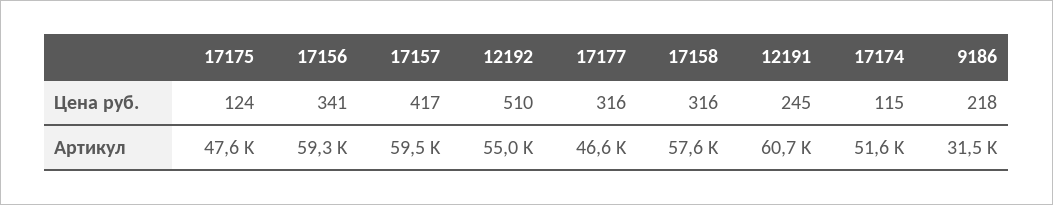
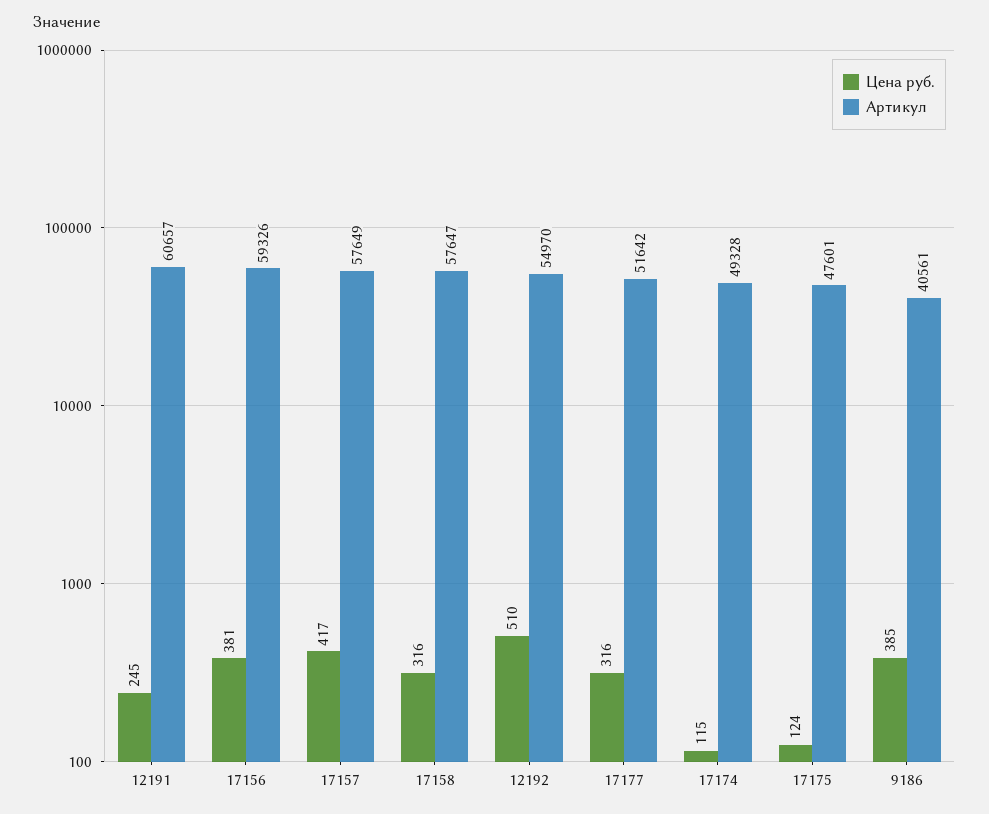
Цена руб., 17156: 341 -> 381
Цена руб., 9186: 218 -> 385
Артикул, 17157: 59500 -> 57649
Артикул, 17177: 46600 -> 51642
Артикул, 17174: 51600 -> 49328
Артикул, 9186: 31500 -> 40561

